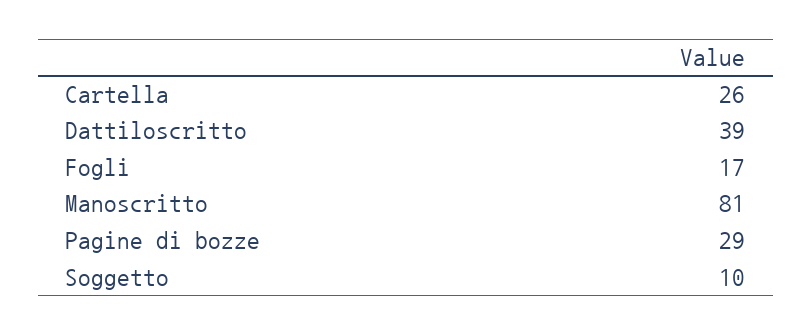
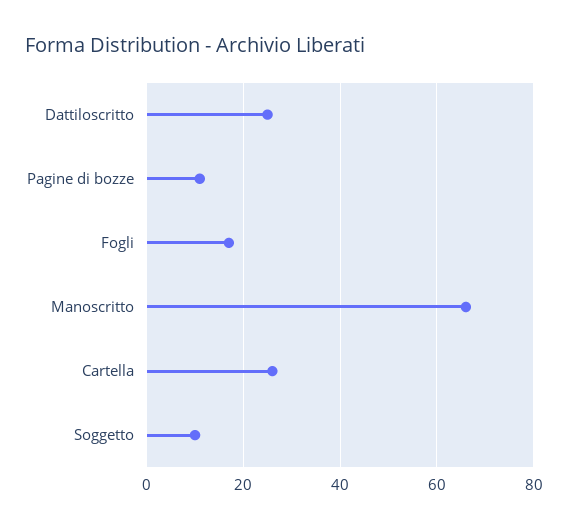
Dattiloscritto: 39 -> 25
Manoscritto: 81 -> 65
Pagine di bozze: 29 -> 10

